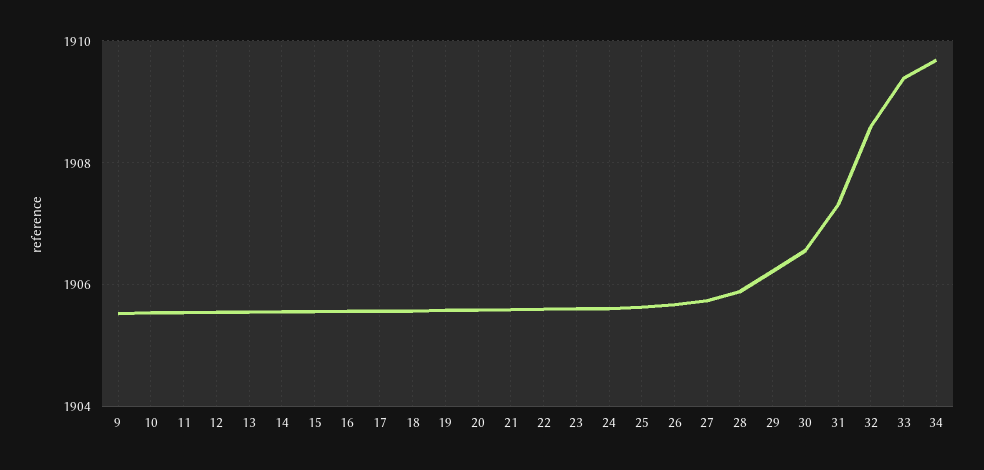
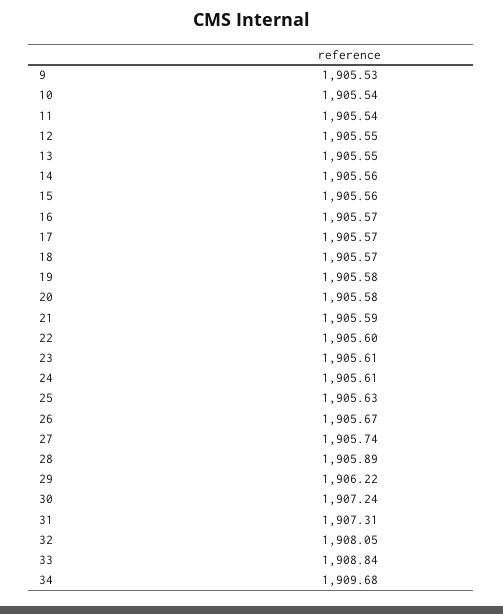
30: 1906.6 -> 1907.24
32: 1908.6 -> 1908.05
33: 1909.4 -> 1908.84

